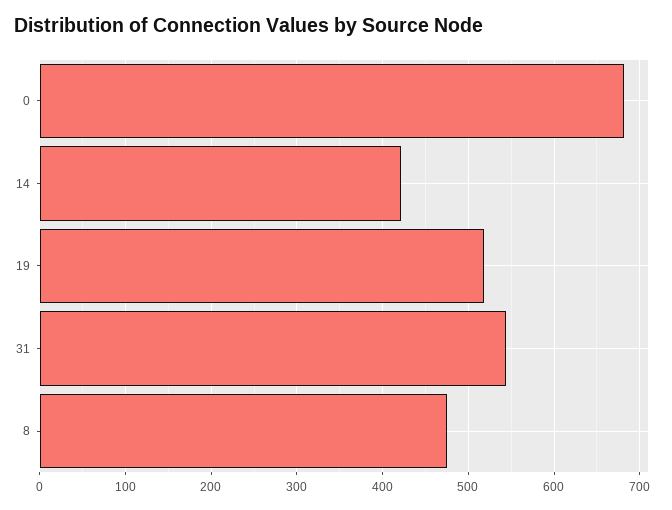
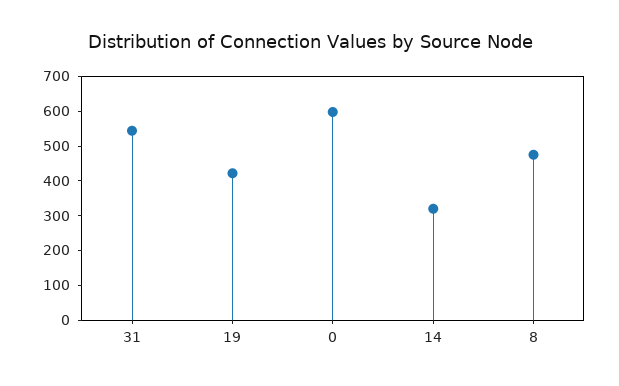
0: 680 -> 600
14: 420 -> 325
19: 520 -> 425

